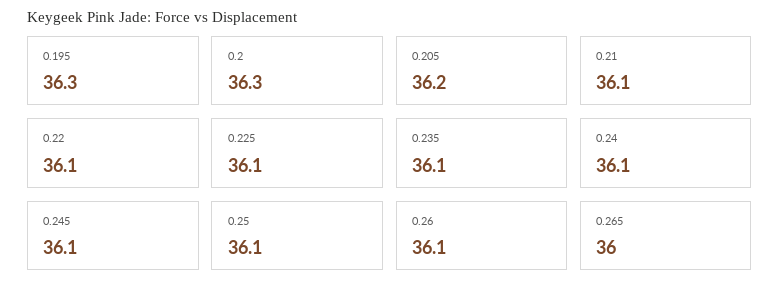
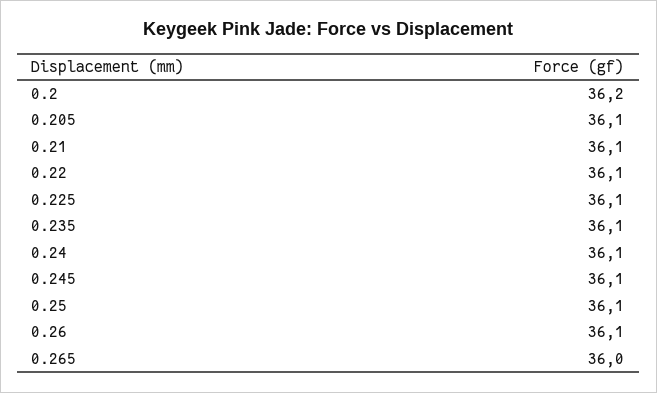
0.195: 36.3 -> none
0.2: 36.3 -> 36.2
0.205: 36.2 -> 36.1

